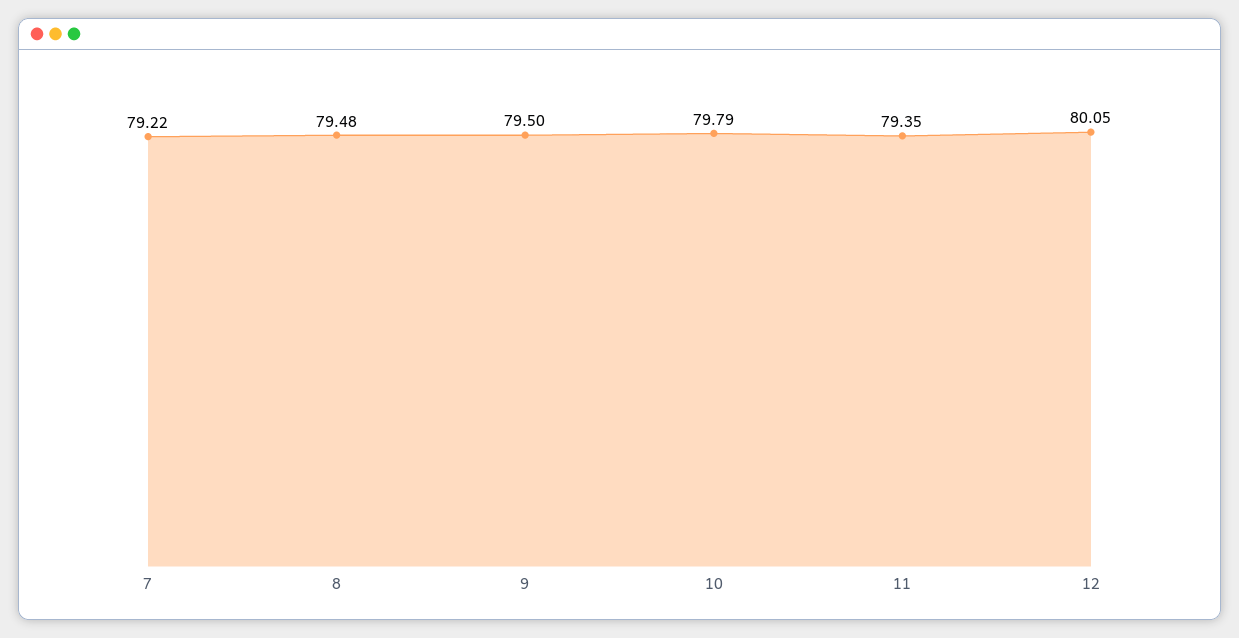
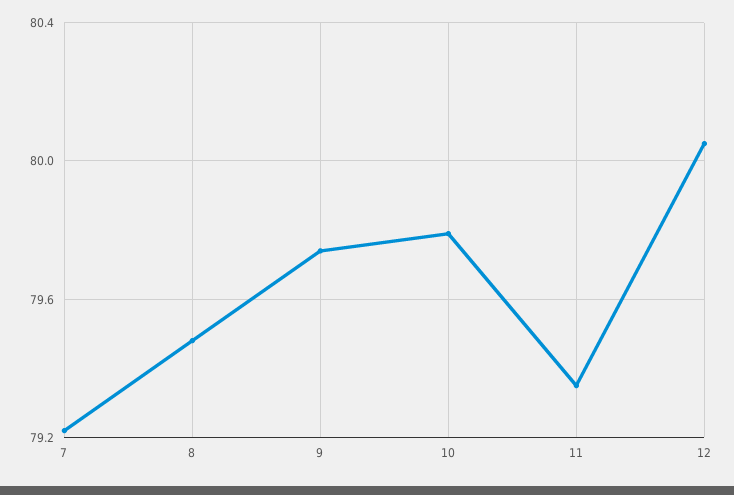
9: 79.5 -> 79.75

